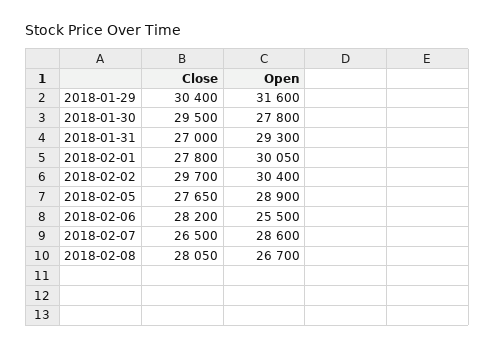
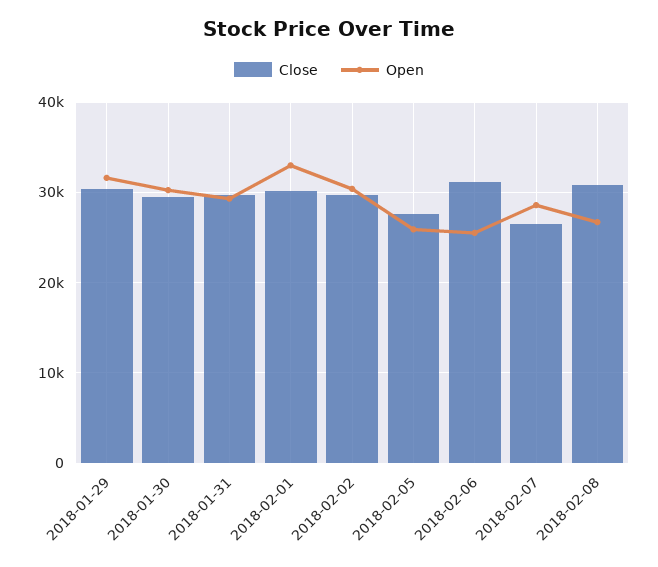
Open, 2018-01-30: 27800 -> 30000
Close, 2018-01-31: 27000 -> 30000
Close, 2018-02-01: 27800 -> 30000
Open, 2018-02-01: 30050 -> 33000
Open, 2018-02-05: 28900 -> 26000
Close, 2018-02-06: 28200 -> 31000
Close, 2018-02-08: 28050 -> 31000

